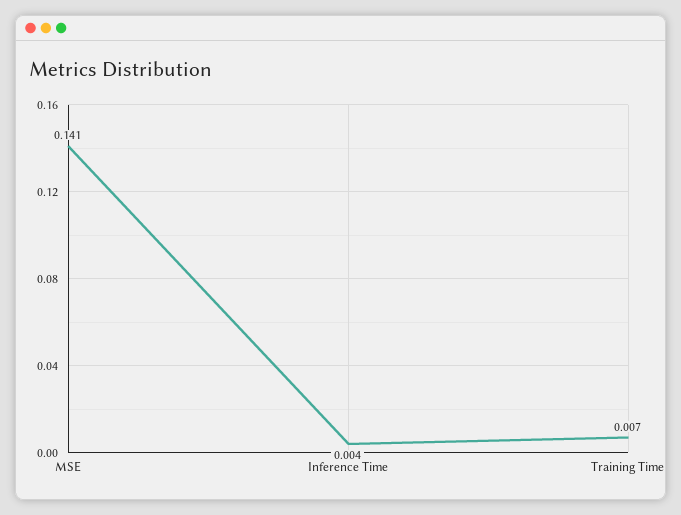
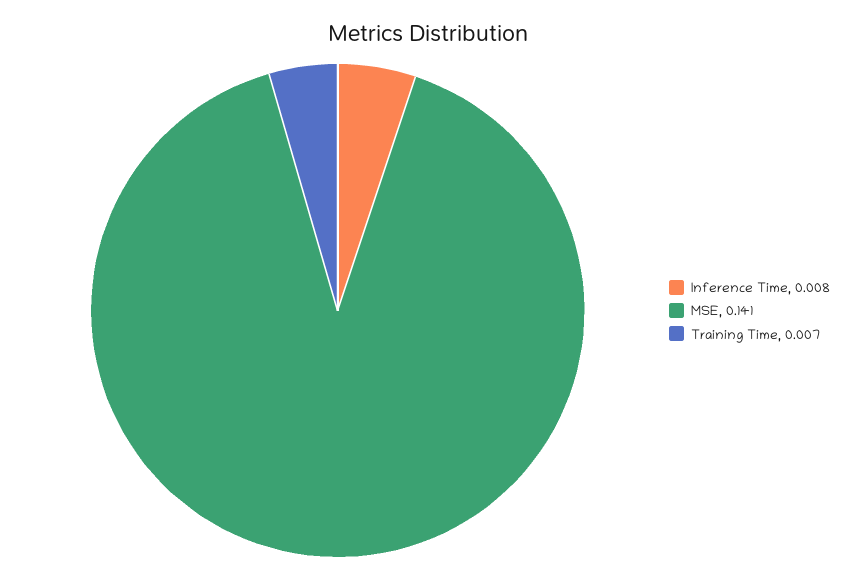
Inference Time: 0.004 -> 0.008

